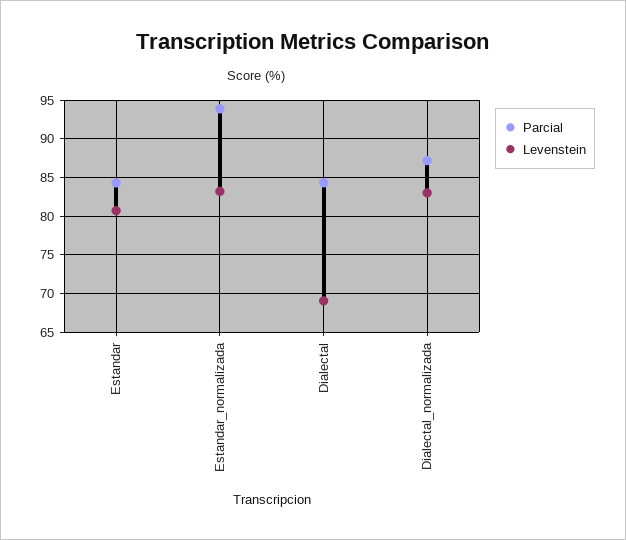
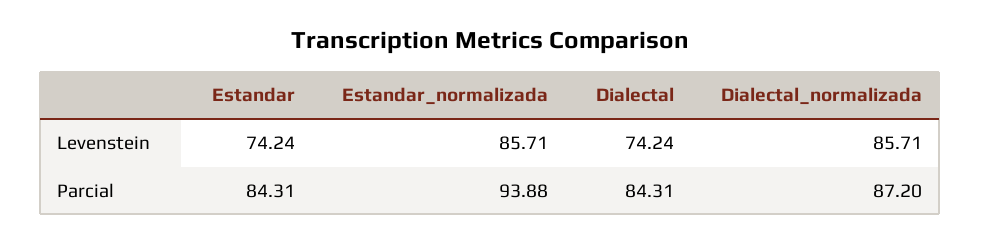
Levenstein, Estandar: 81 -> 74.24
Levenstein, Estandar_normalizada: 83 -> 85.71
Levenstein, Dialectal: 69 -> 74.24
Levenstein, Dialectal_normalizada: 83 -> 85.71

